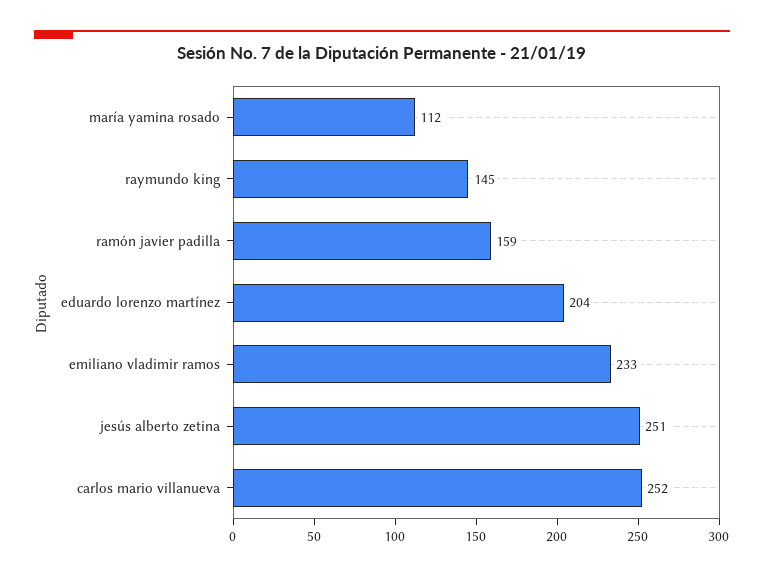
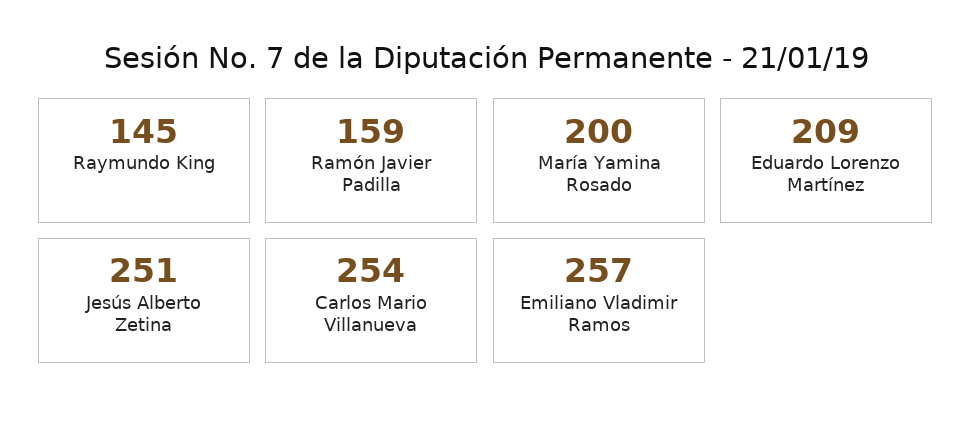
maría yamina rosado: 112 -> 200
eduardo lorenzo martínez: 204 -> 209
emiliano vladimir ramos: 233 -> 257
carlos mario villanueva: 252 -> 254

